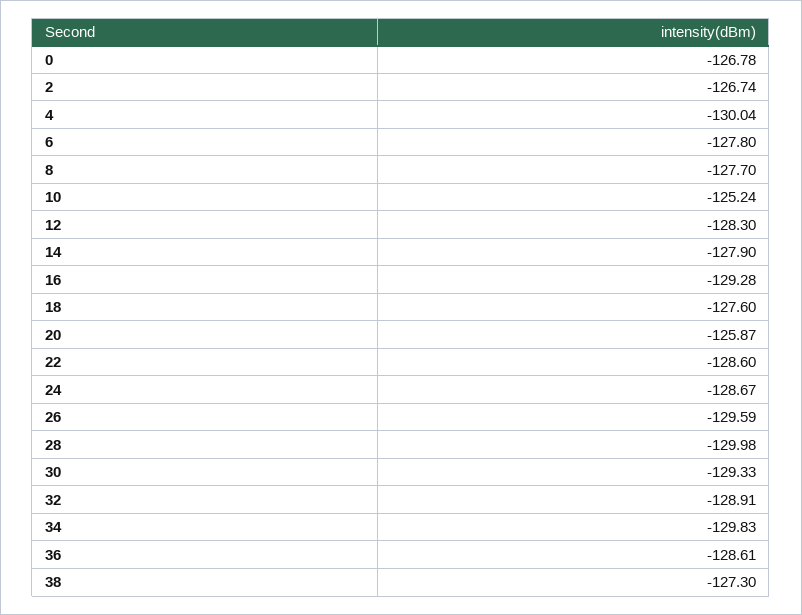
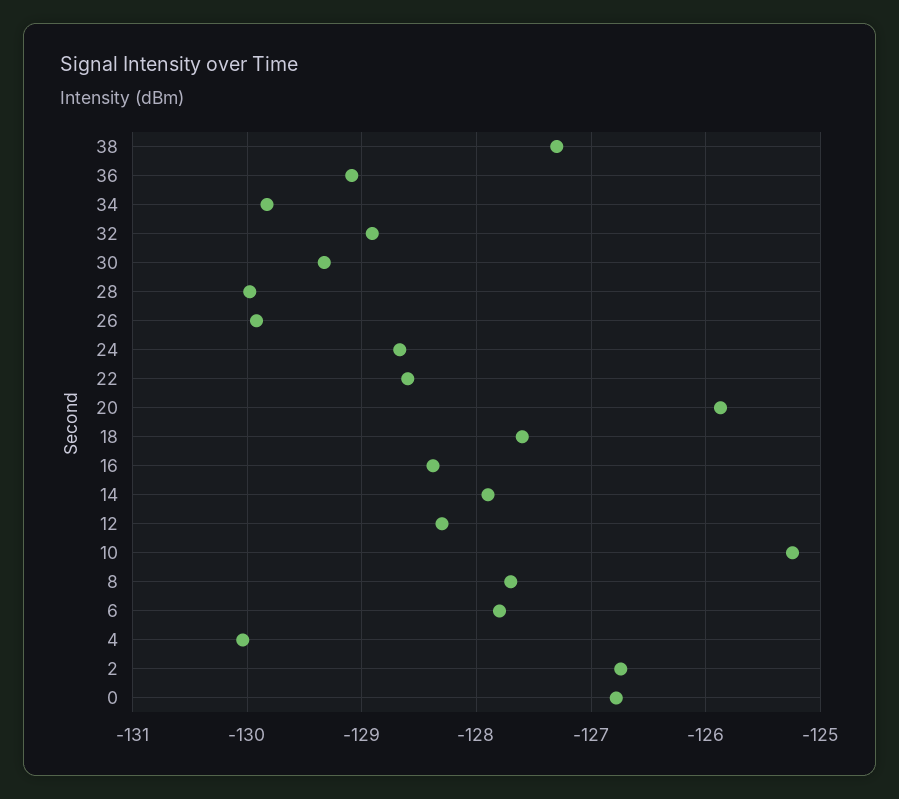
16: -129.28 -> -128.4
26: -129.59 -> -129.9
36: -128.61 -> -129.1

